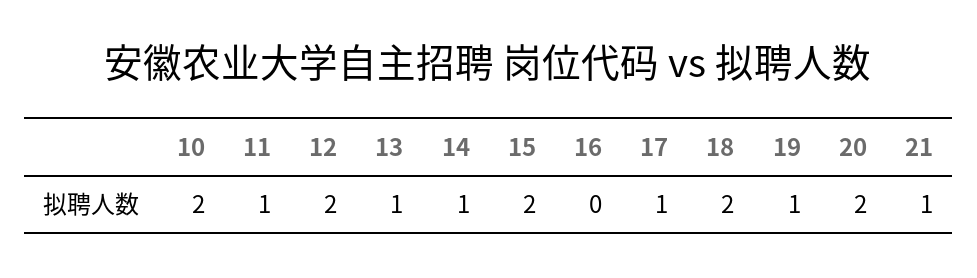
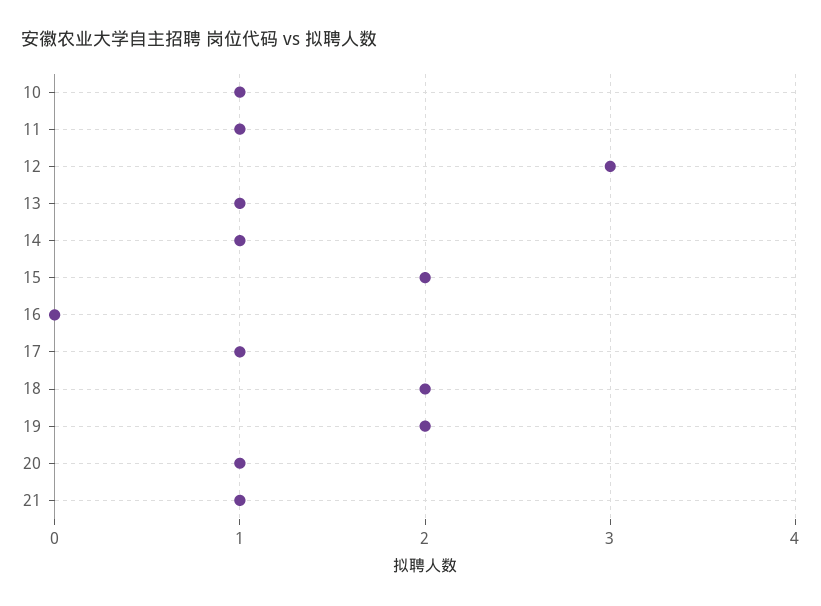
10: 2 -> 1
12: 2 -> 3
19: 1 -> 2
20: 2 -> 1

